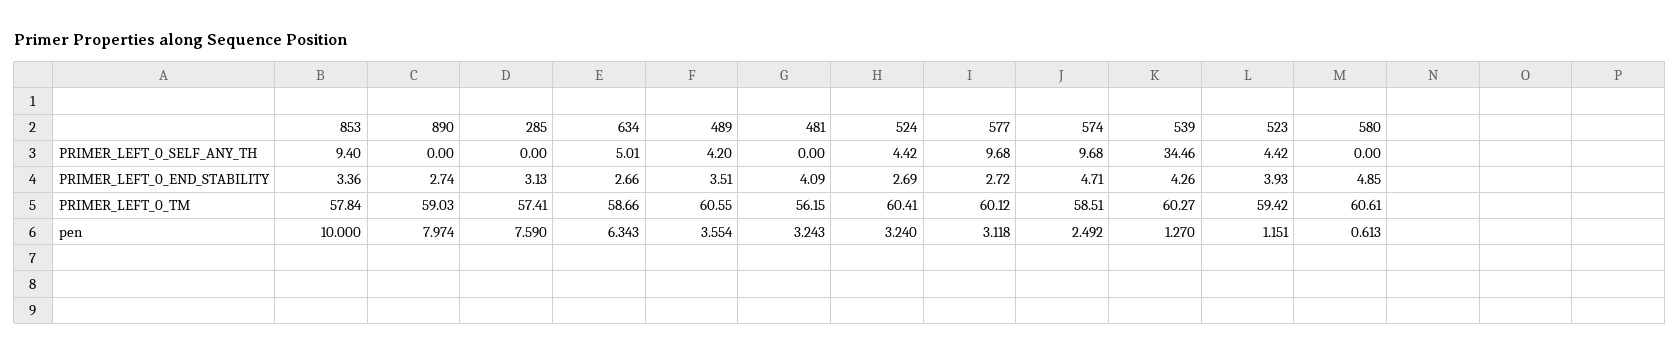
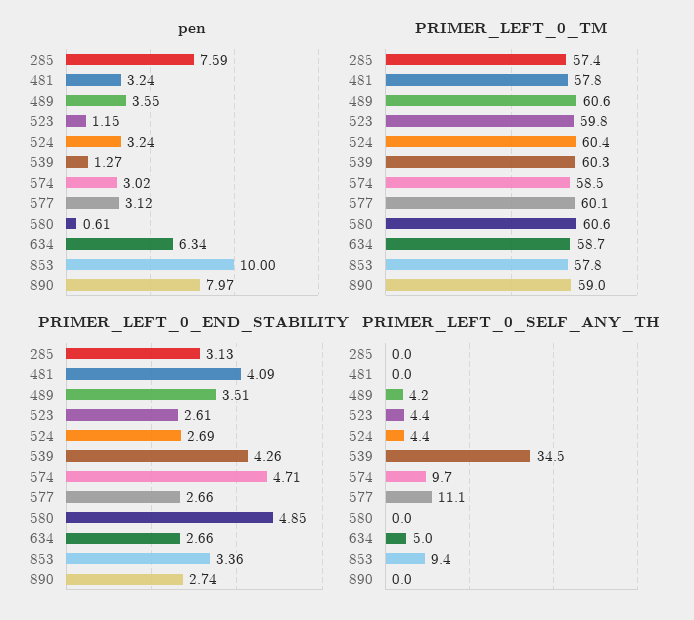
PRIMER_LEFT_0_SELF_ANY_TH, 577: 9.68 -> 11.1
PRIMER_LEFT_0_END_STABILITY, 577: 2.72 -> 2.66
PRIMER_LEFT_0_END_STABILITY, 523: 3.93 -> 2.61
PRIMER_LEFT_0_TM, 481: 56.15 -> 57.8
PRIMER_LEFT_0_TM, 523: 59.42 -> 59.8
pen, 574: 2.492 -> 3.02

